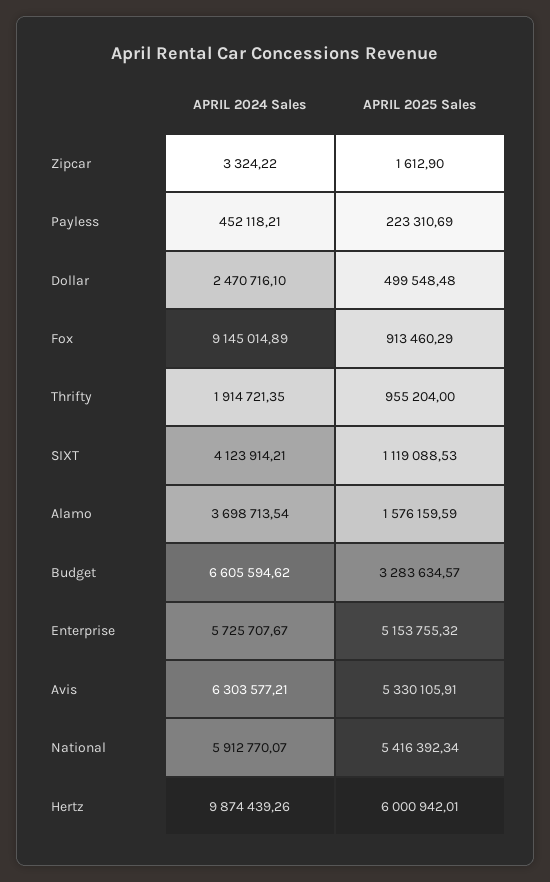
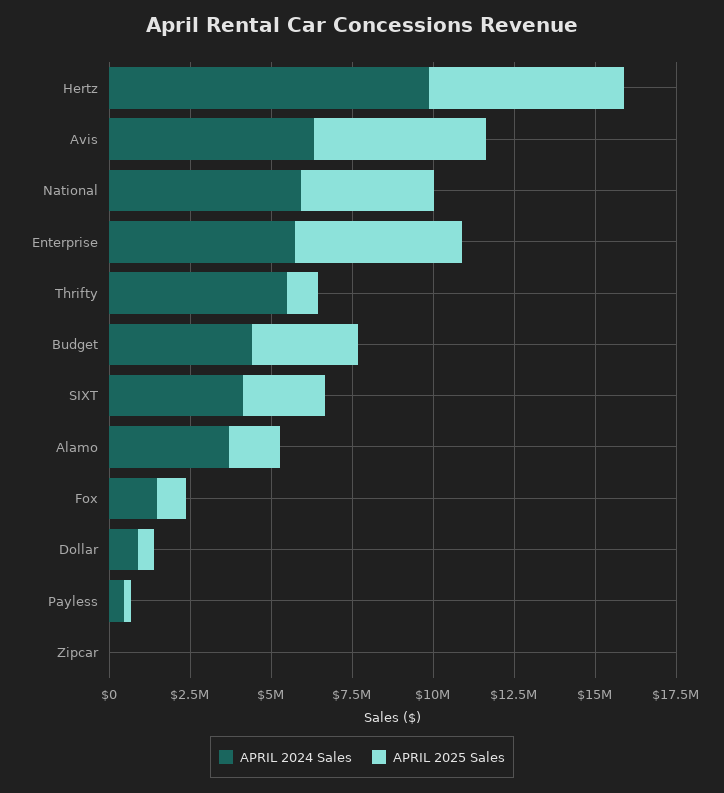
APRIL 2024 Sales, Dollar: 2470716.1 -> 1000000
APRIL 2024 Sales, Fox: 9145014.89 -> 1500000
APRIL 2024 Sales, Thrifty: 1914721.35 -> 5500000
APRIL 2025 Sales, SIXT: 1119088.53 -> 2500000
APRIL 2024 Sales, Budget: 6605594.62 -> 4500000
APRIL 2025 Sales, National: 5416392.34 -> 4000000

